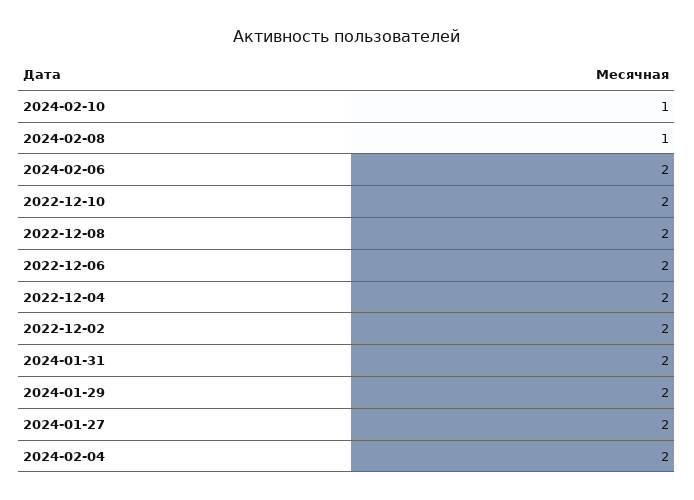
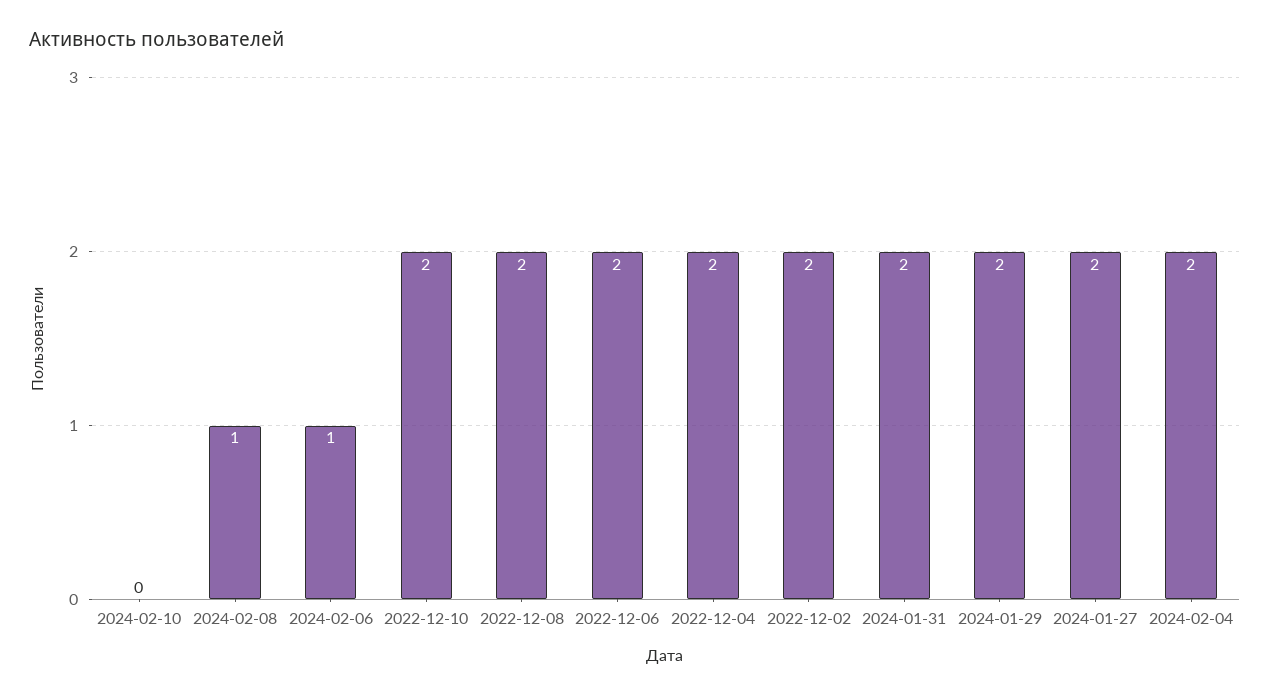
2024-02-10: 1 -> 0
2024-02-06: 2 -> 1

